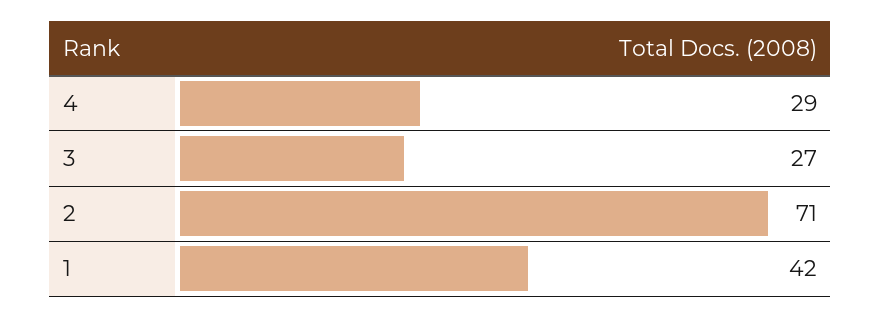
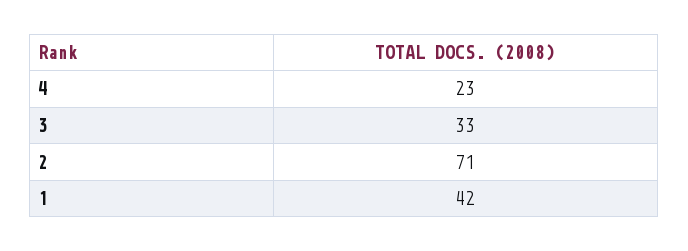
4: 29 -> 23
3: 27 -> 33

